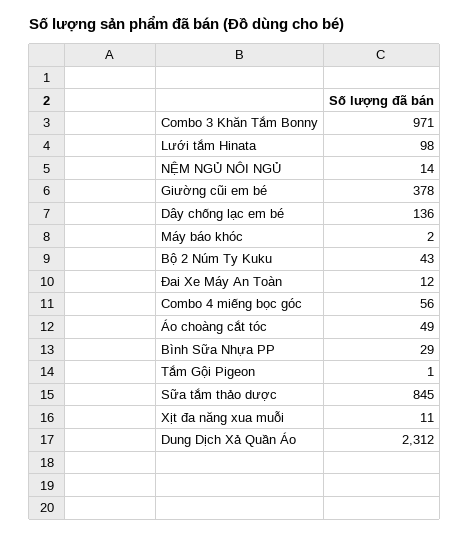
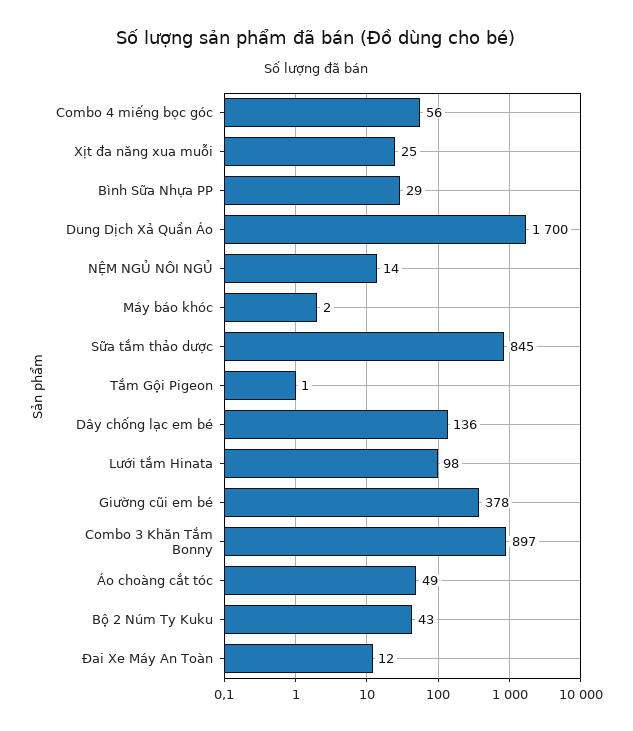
Combo 3 Khăn Tắm Bonny: 971 -> 897
Xịt đa năng xua muỗi: 11 -> 25
Dung Dịch Xả Quần Áo: 2312 -> 1700

